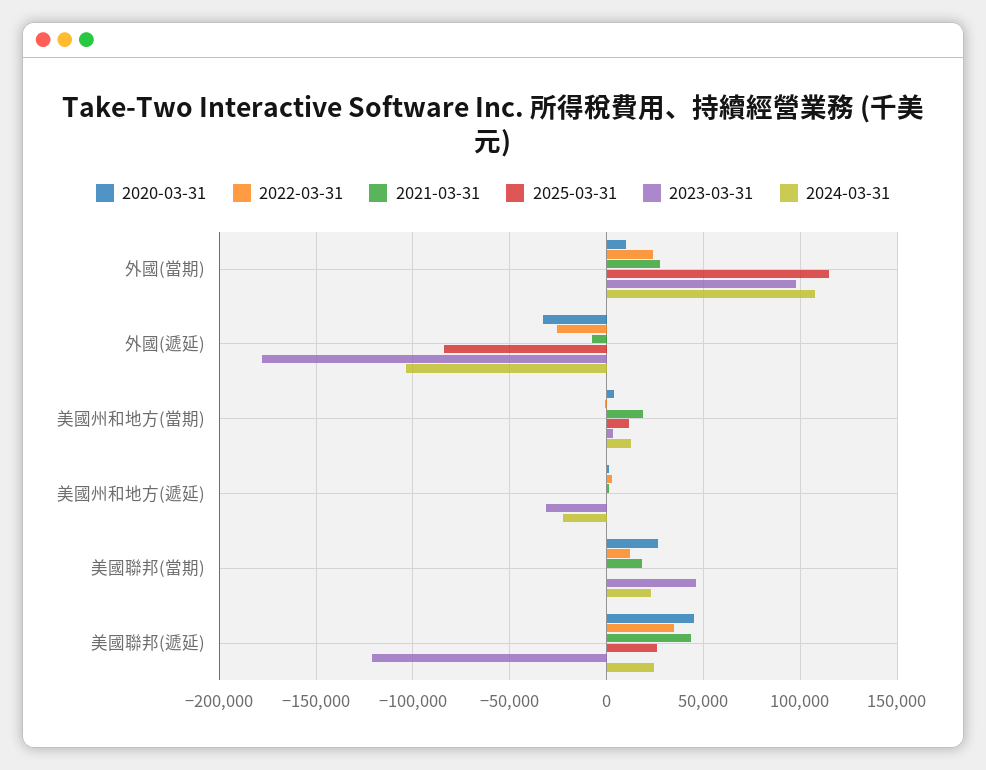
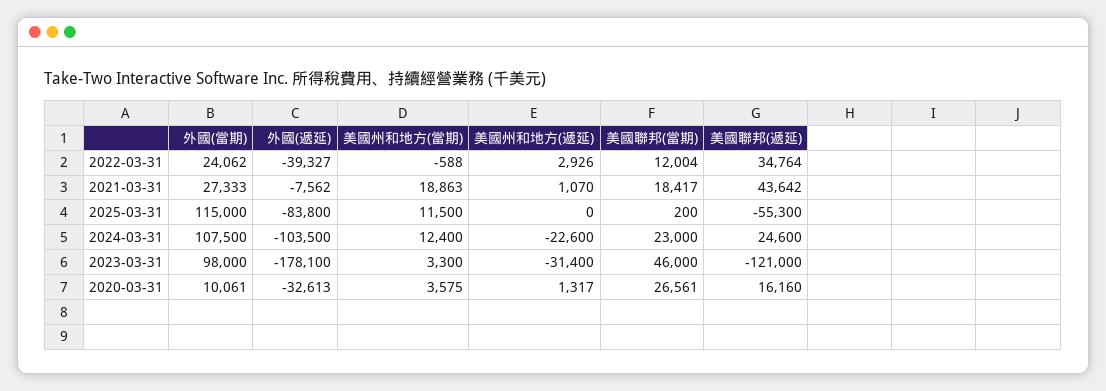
2022-03-31, 外國(遞延): -25000 -> -39327
2020-03-31, 美國聯邦(遞延): 45000 -> 16160
2025-03-31, 美國聯邦(遞延): 25000 -> -55300

